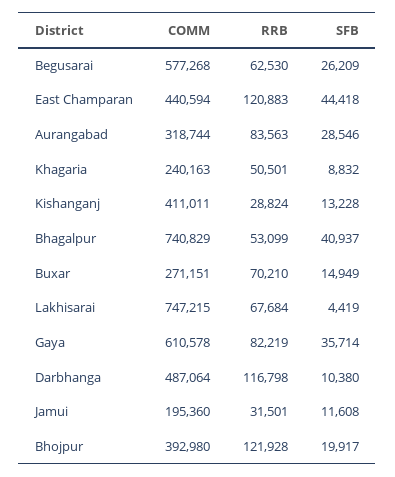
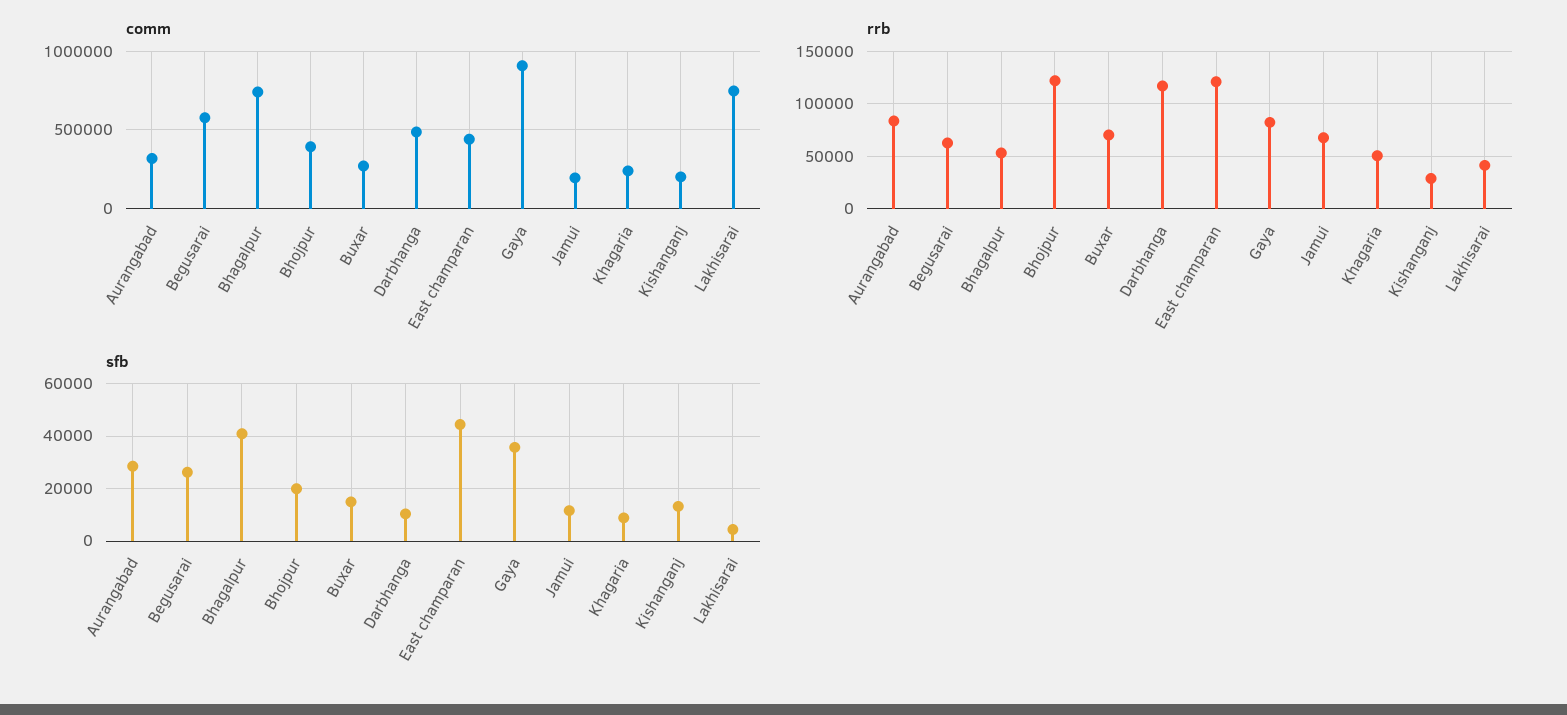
COMM, Kishanganj: 411011 -> 200000
RRB, Lakhisarai: 67684 -> 40000
COMM, Gaya: 610578 -> 900000
RRB, Jamui: 31501 -> 70000

